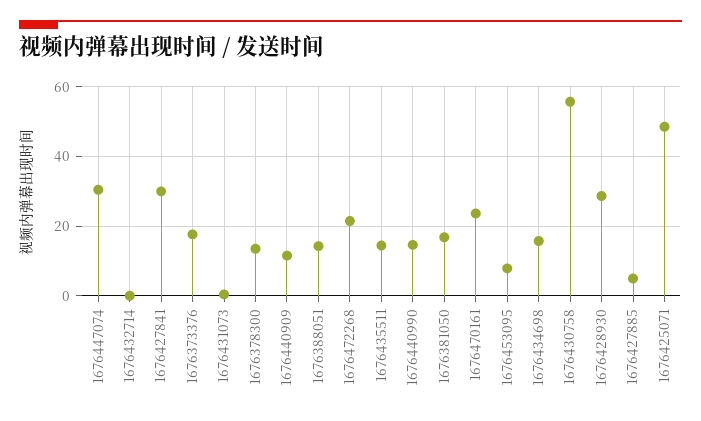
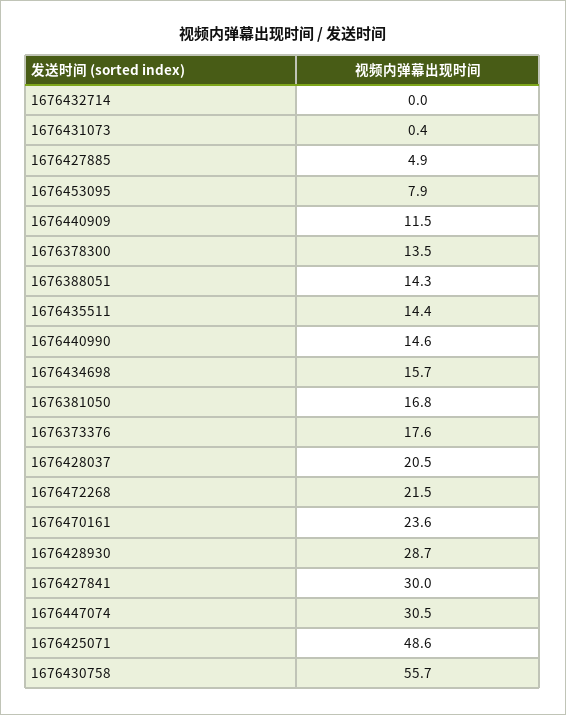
1676428037: none -> 20.5

